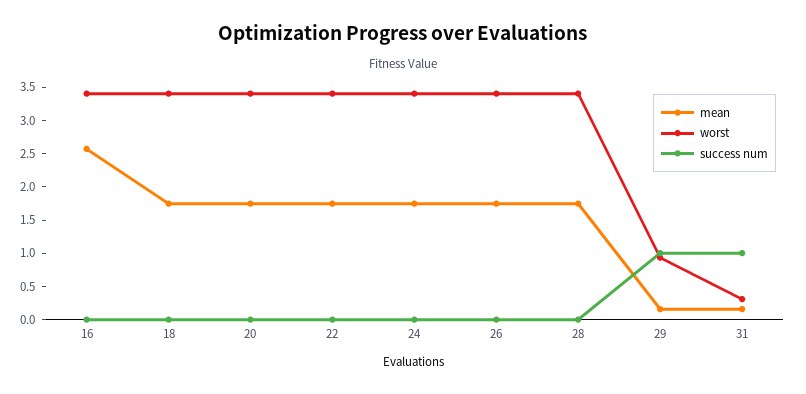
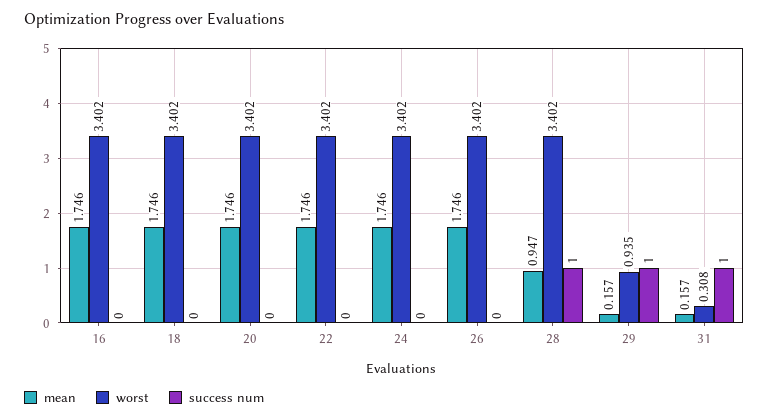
mean, 16: 2.5 -> 1.746
mean, 28: 1.75 -> 0.947
success num, 28: 0 -> 1

